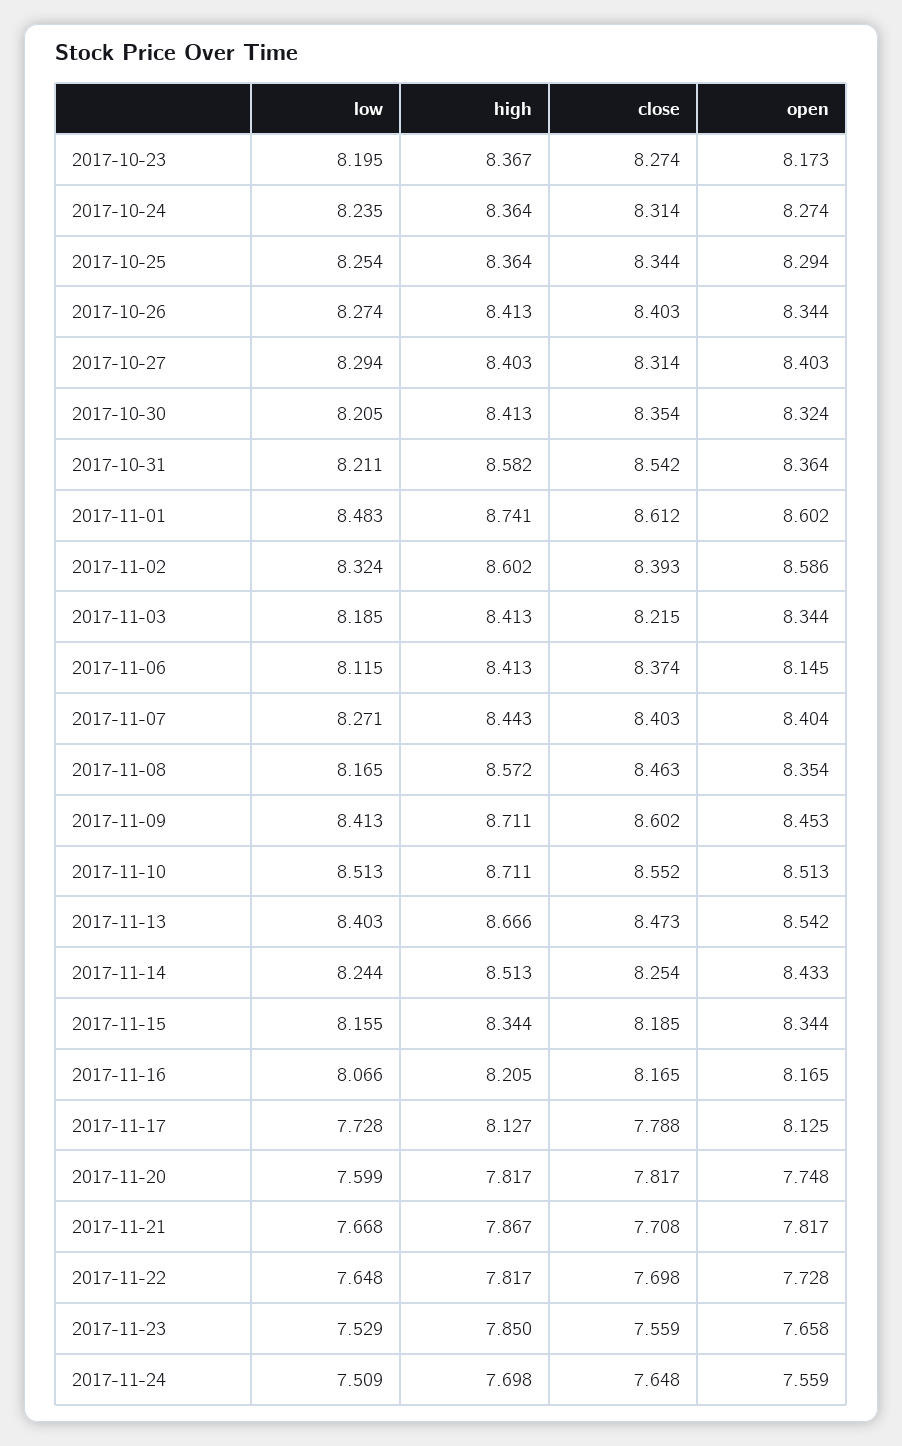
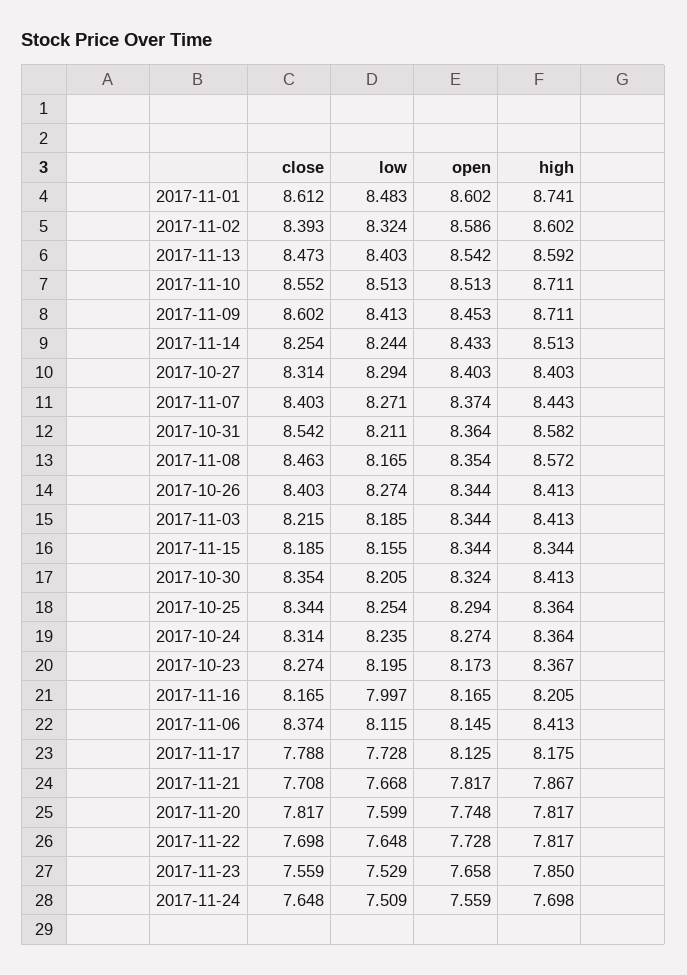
open, 2017-11-07: 8.404 -> 8.374
high, 2017-11-13: 8.666 -> 8.592
low, 2017-11-16: 8.066 -> 7.997
high, 2017-11-17: 8.127 -> 8.175

